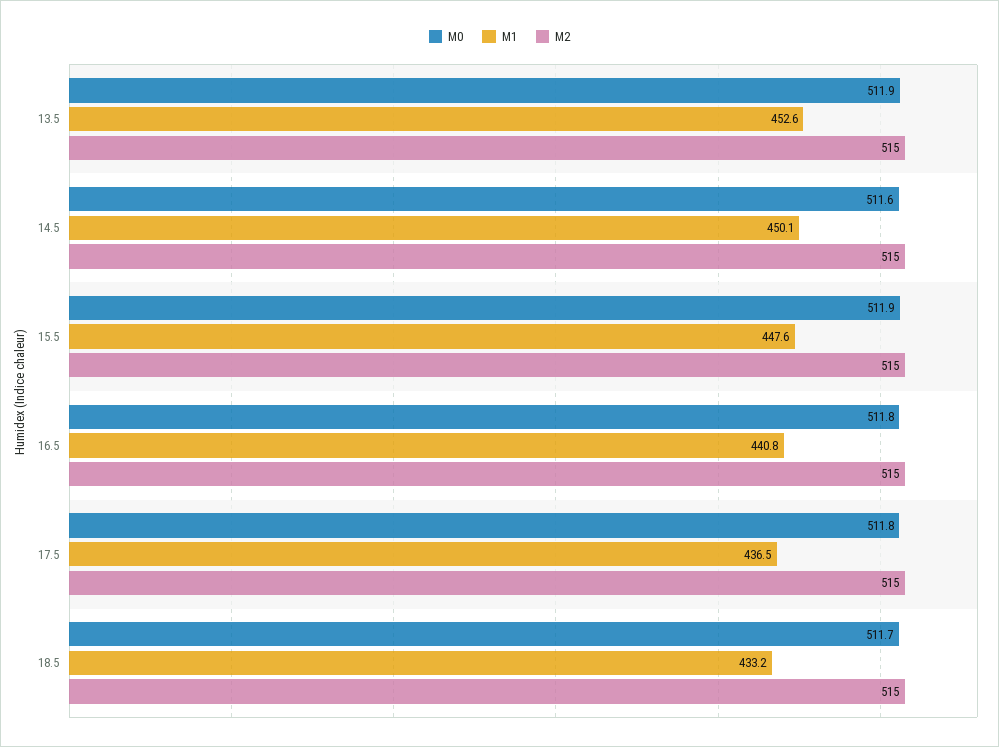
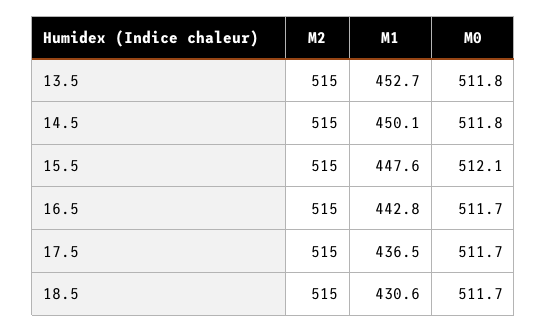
M0, 13.5: 511.9 -> 511.8
M1, 13.5: 452.6 -> 452.7
M0, 14.5: 511.6 -> 511.8
M0, 15.5: 511.9 -> 512.1
M0, 16.5: 511.8 -> 511.7
M1, 16.5: 440.8 -> 442.8
M0, 17.5: 511.8 -> 511.7
M1, 18.5: 433.2 -> 430.6

